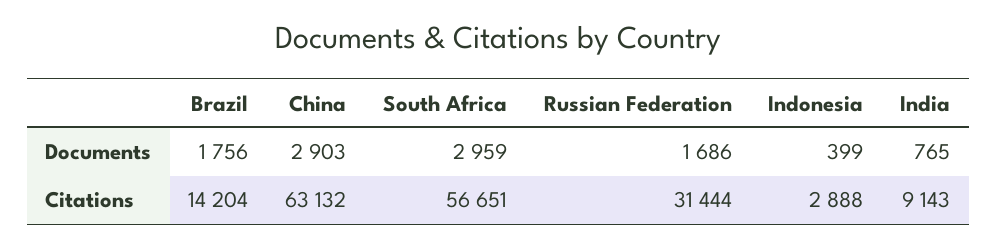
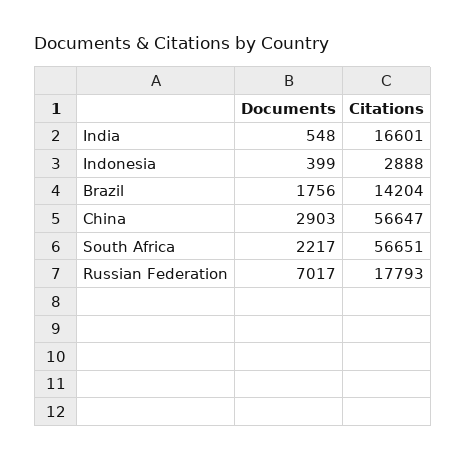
South Africa, Documents: 2959 -> 2217
Russian Federation, Documents: 1686 -> 7017
India, Documents: 765 -> 548
China, Citations: 63132 -> 56647
Russian Federation, Citations: 31444 -> 17793
India, Citations: 9143 -> 16601

